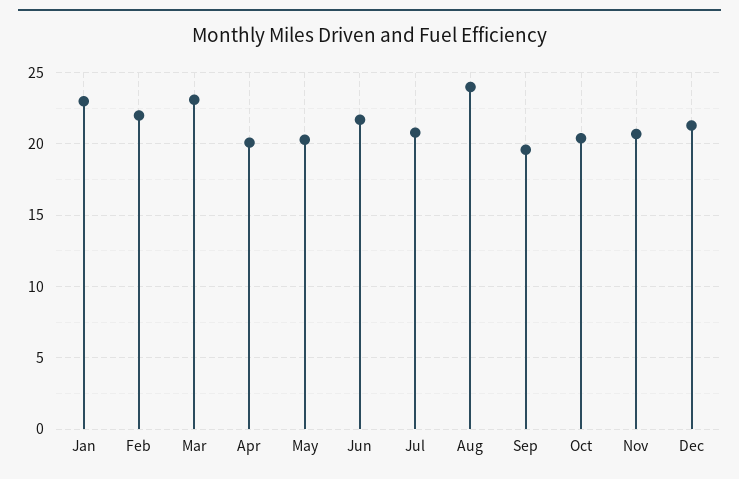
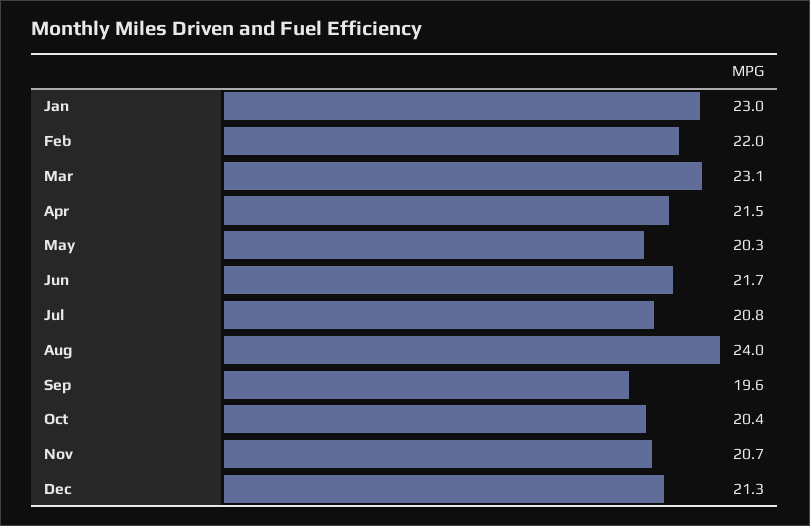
Apr: 20 -> 21.5

